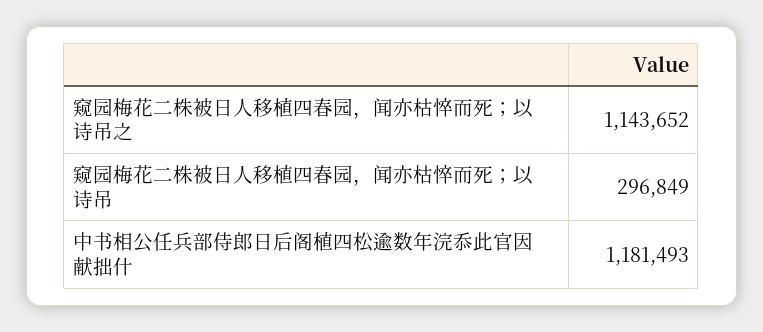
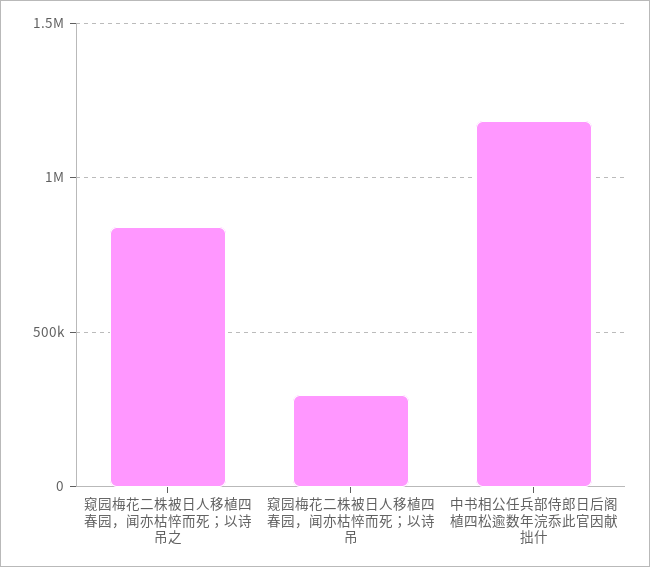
窥园梅花二株被日人移植四春园，闻亦枯悴而死；以诗吊之: 1143652 -> 850000

